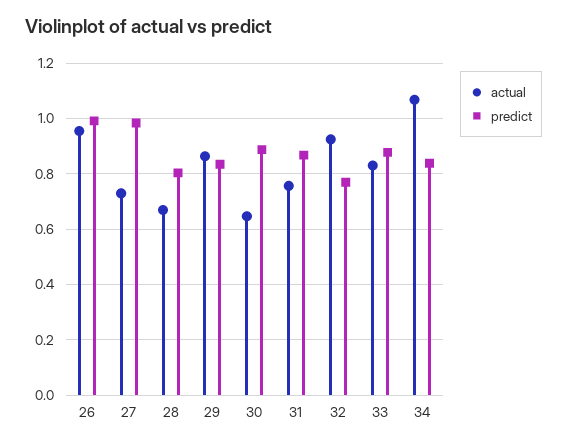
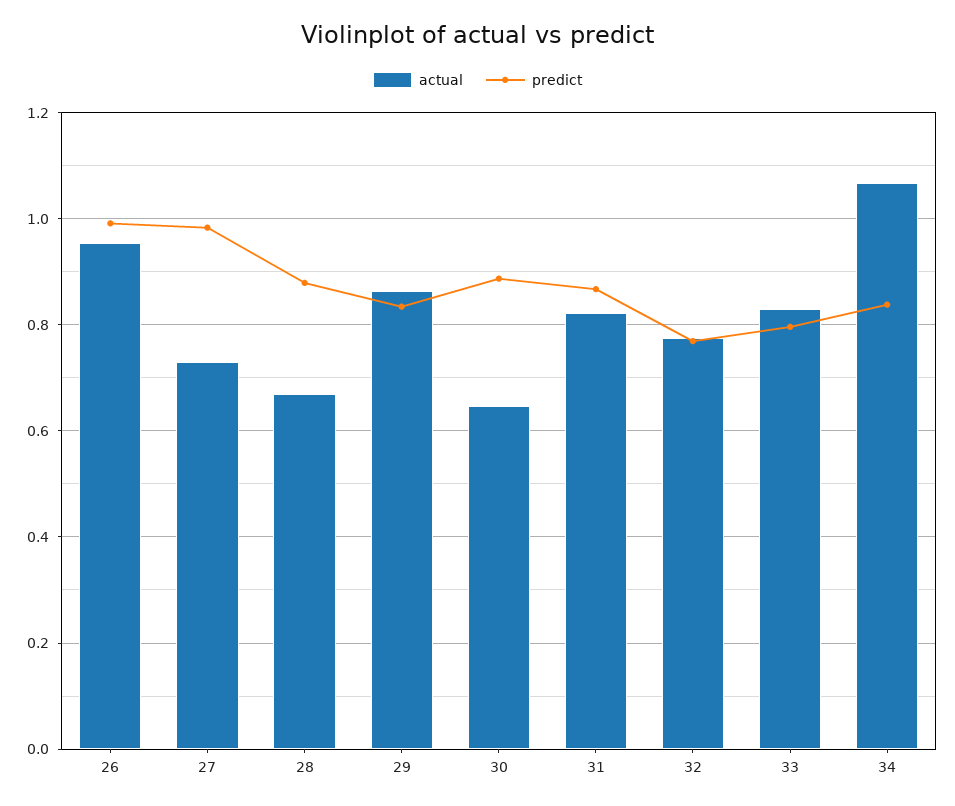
predict, 28: 0.8 -> 0.88
actual, 31: 0.75 -> 0.82
actual, 32: 0.925 -> 0.78
predict, 33: 0.875 -> 0.8

